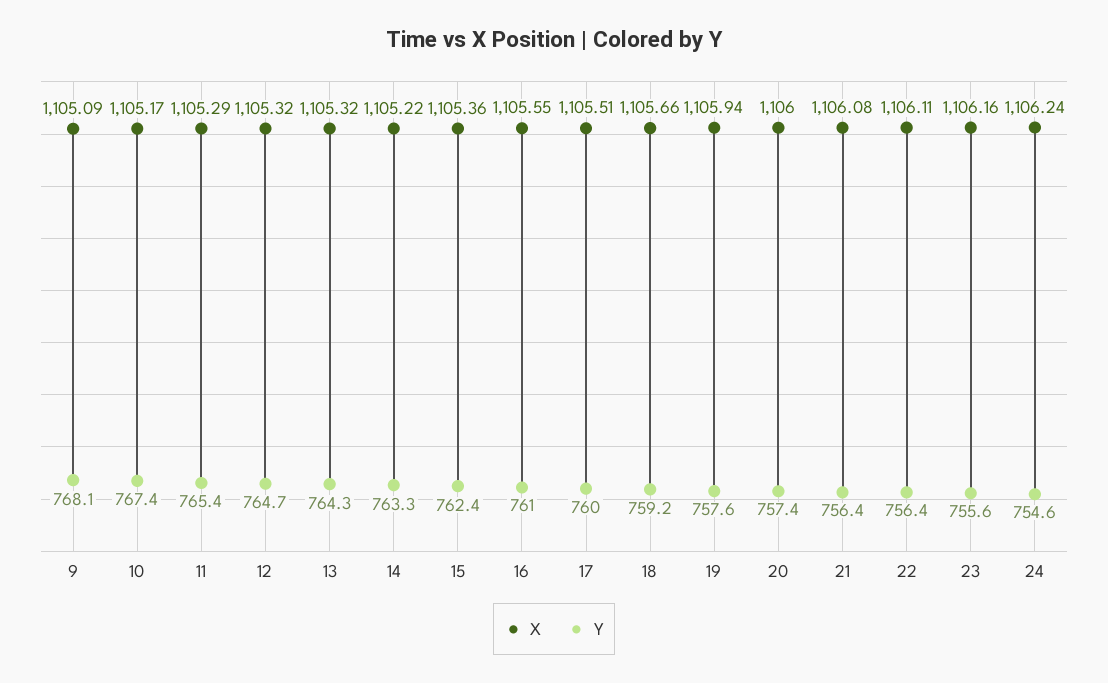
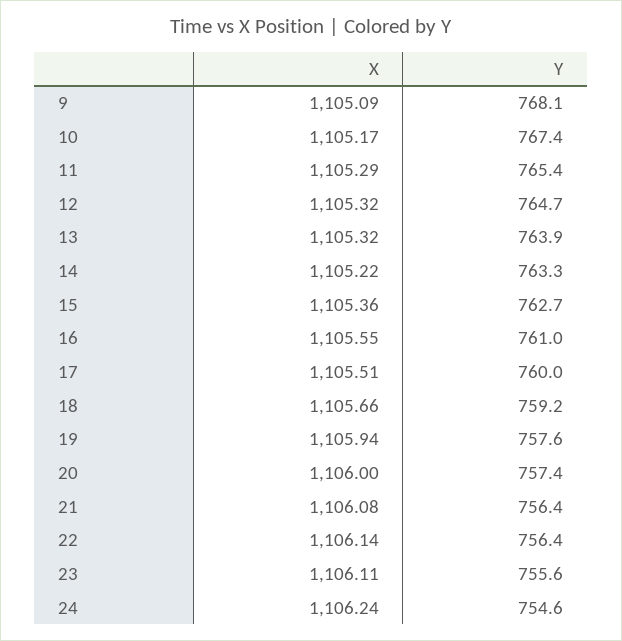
Y, 13: 764.3 -> 763.9
Y, 15: 762.4 -> 762.7
X, 22: 1106.11 -> 1106.14
X, 23: 1106.16 -> 1106.11

